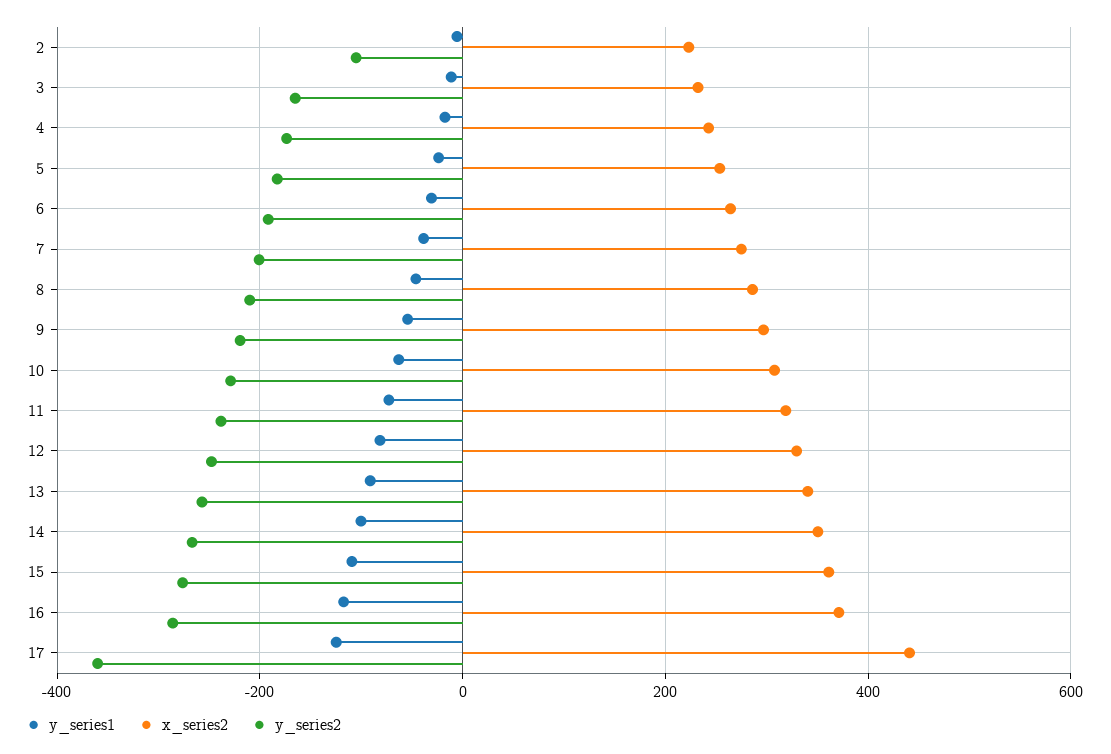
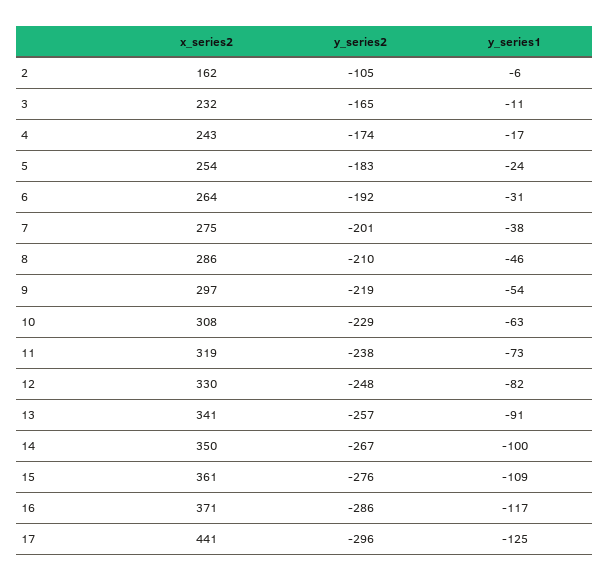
x_series2, 2: 220 -> 162
y_series2, 17: -360 -> -296

